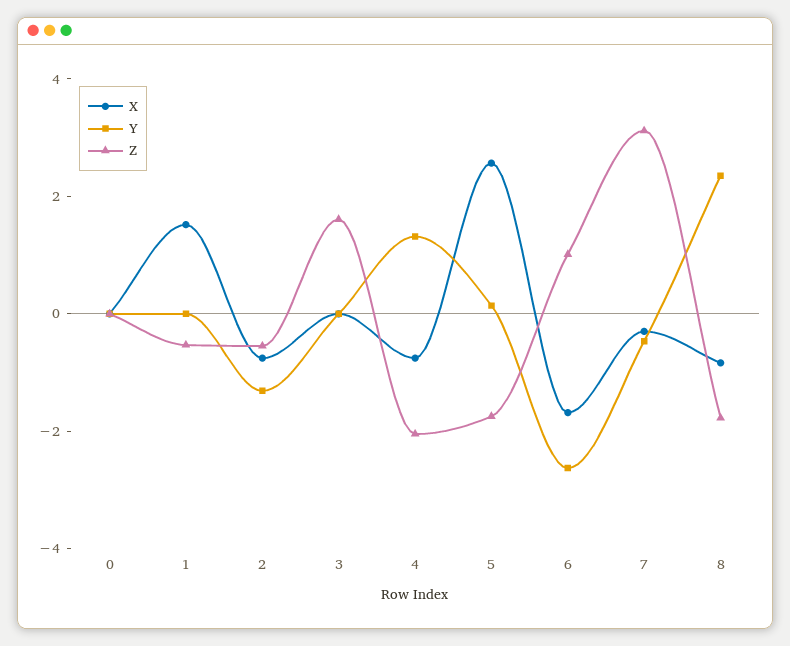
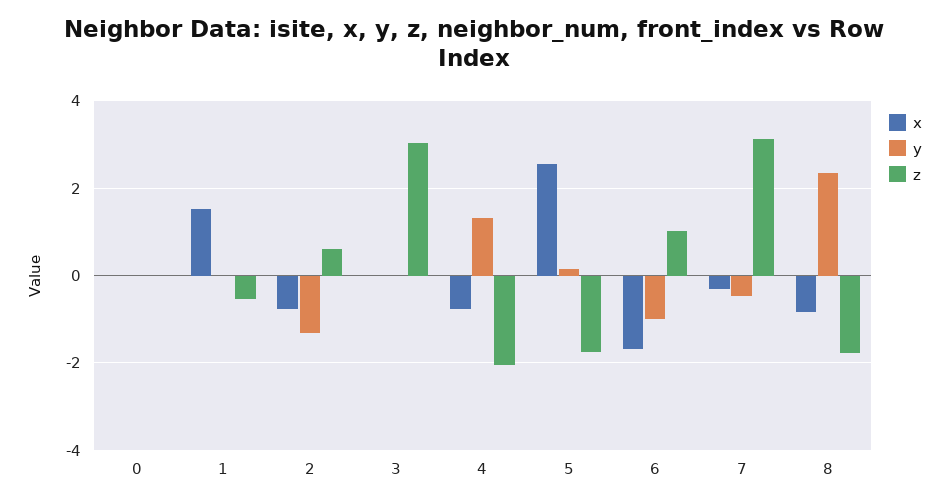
Z, 2: -0.5 -> 0.6
Z, 3: 1.5 -> 3
Y, 6: -2.5 -> -1

